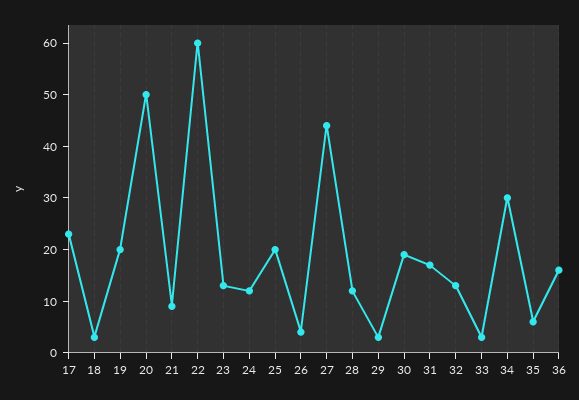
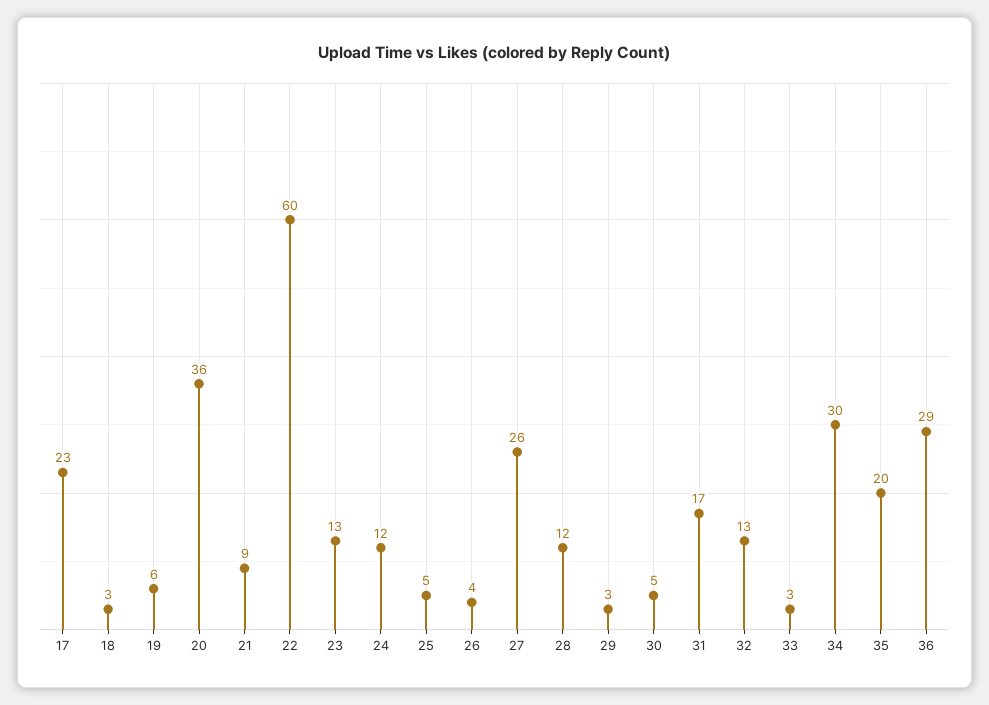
19: 20 -> 6
20: 50 -> 36
25: 20 -> 5
27: 45 -> 26
30: 20 -> 5
35: 5 -> 20
36: 15 -> 29

